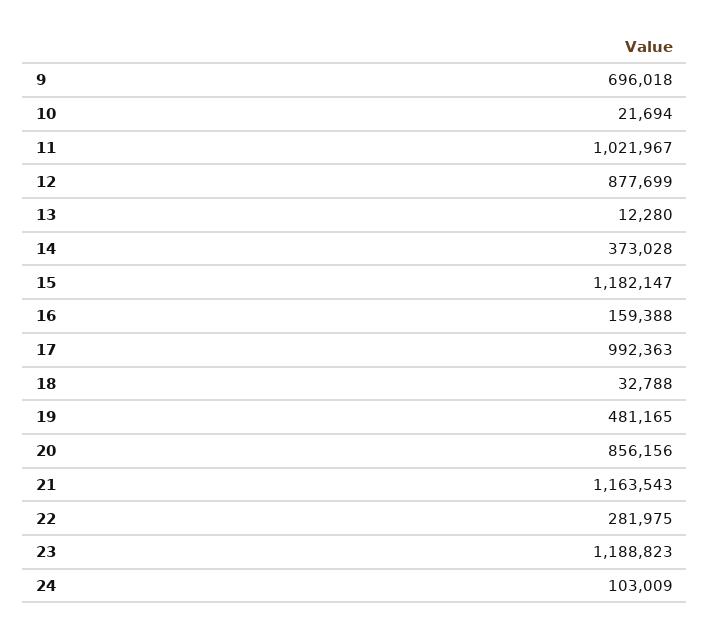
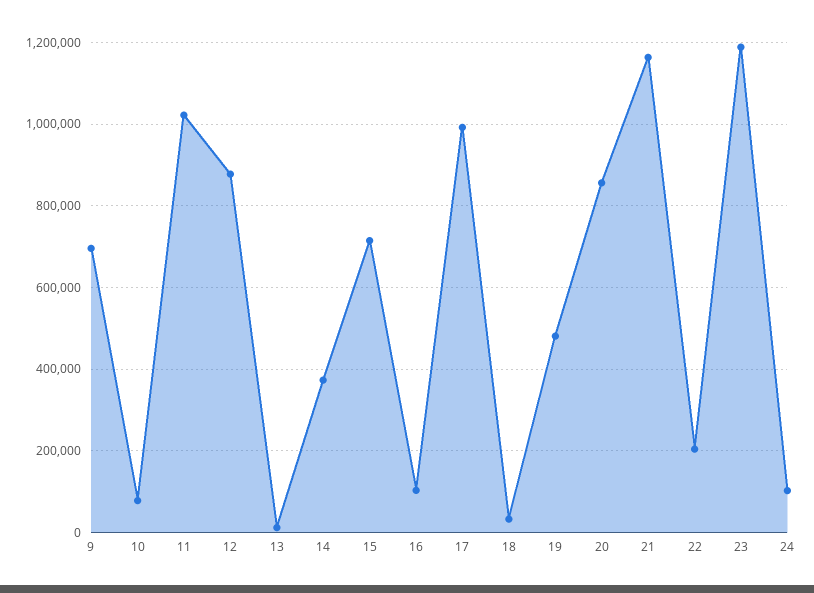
10: 21694 -> 80000
15: 1182147 -> 720000
16: 159388 -> 100000
22: 281975 -> 200000

